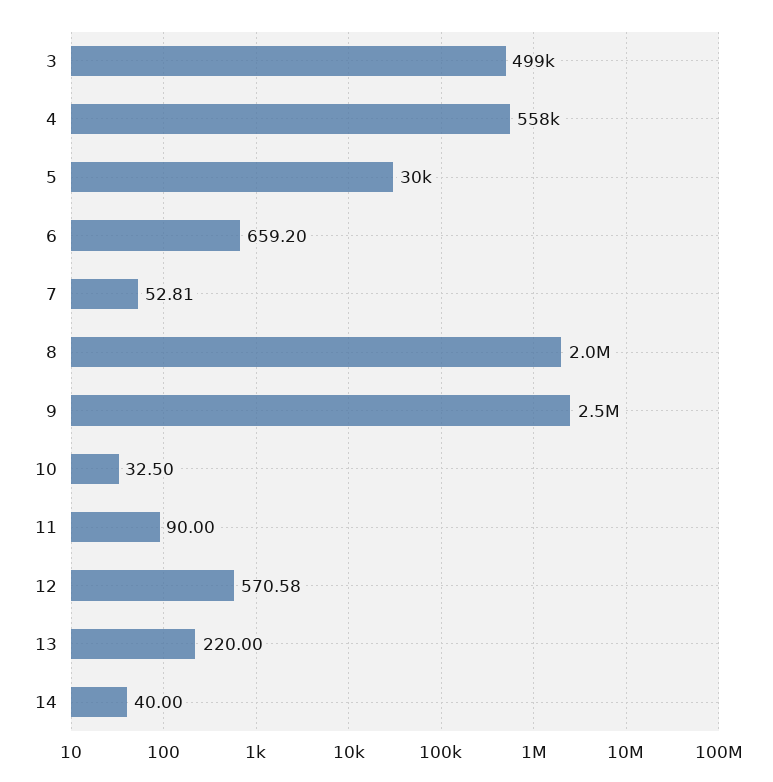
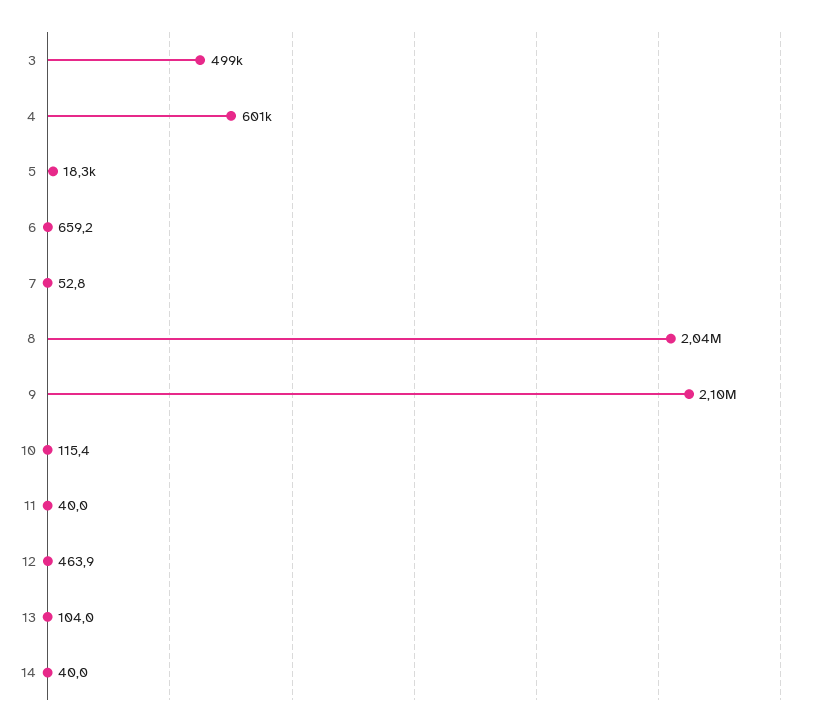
4: 558000 -> 601000
5: 30000 -> 18300
9: 2500000 -> 2100000
10: 32.5 -> 115.4
11: 90 -> 40
12: 570.58 -> 463.9
13: 220 -> 104

